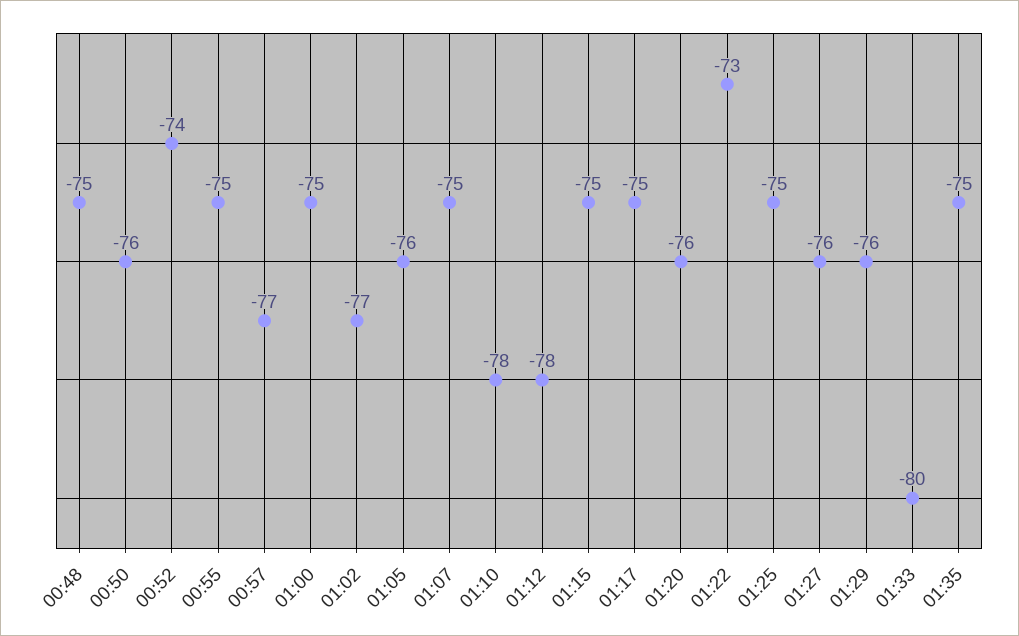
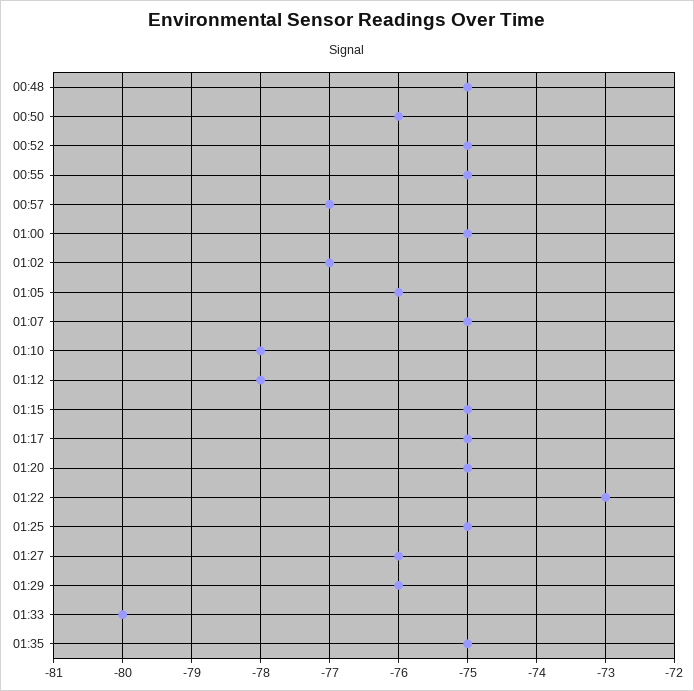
00:52: -74 -> -75
01:20: -76 -> -75

